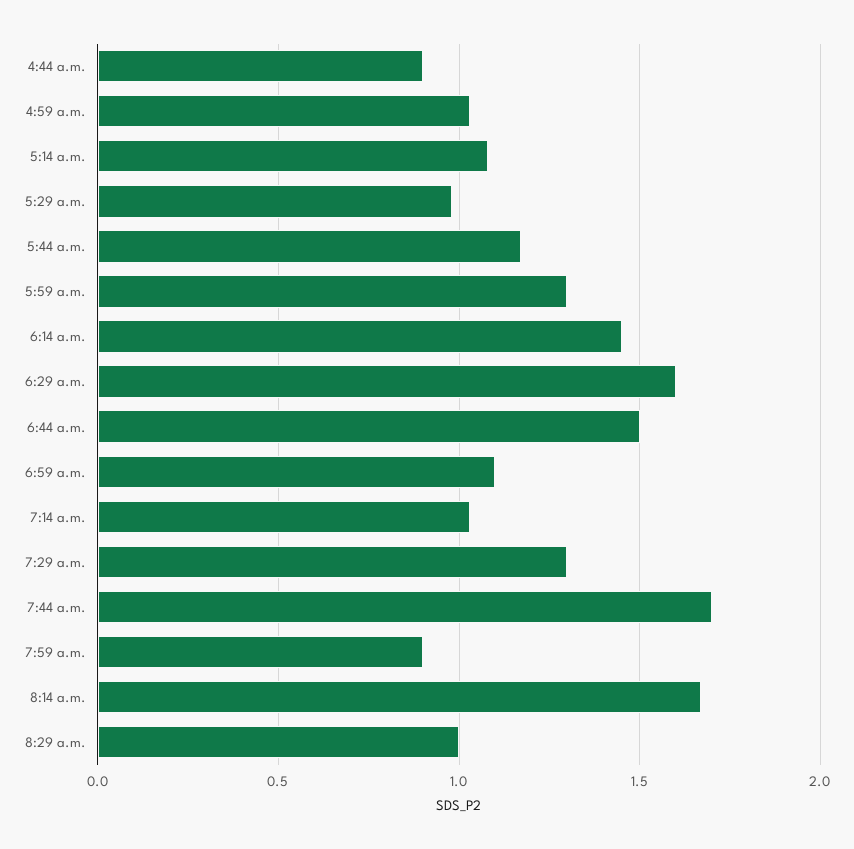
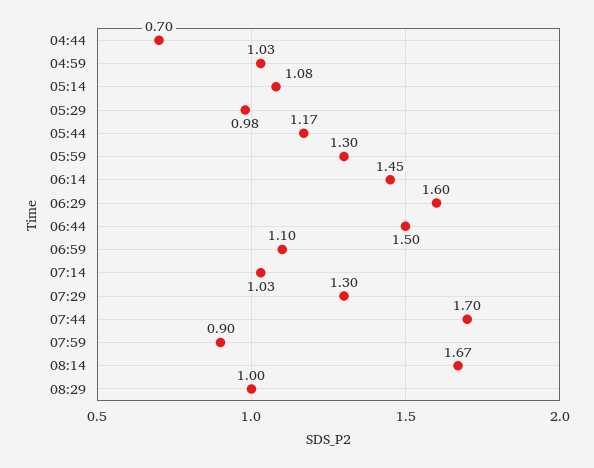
4:44 a.m.: 0.9 -> 0.7

